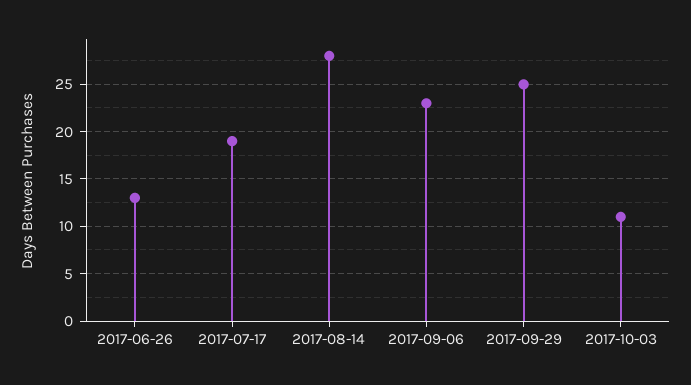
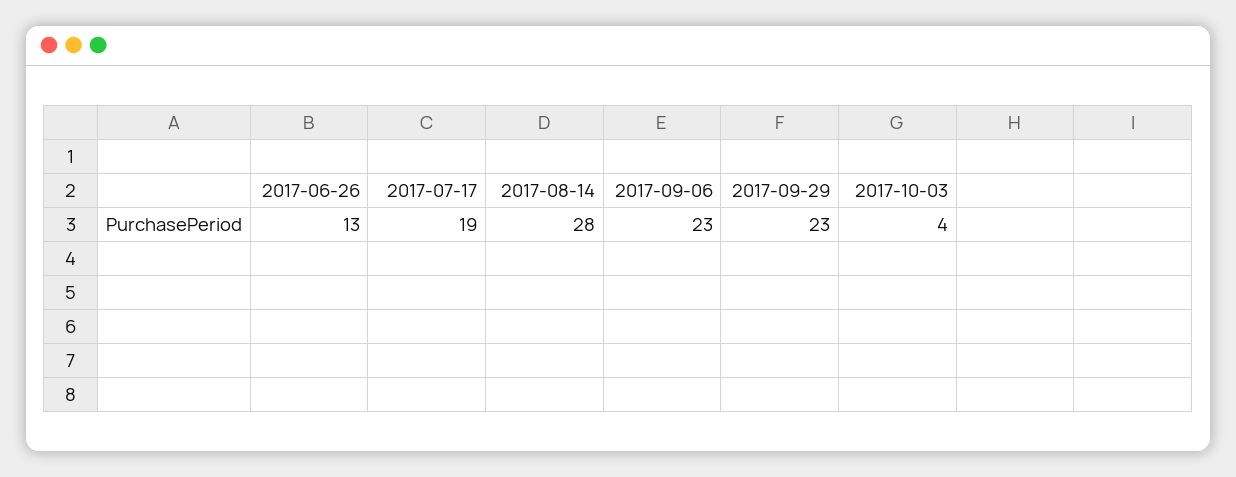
2017-09-29: 25 -> 23
2017-10-03: 11 -> 4

